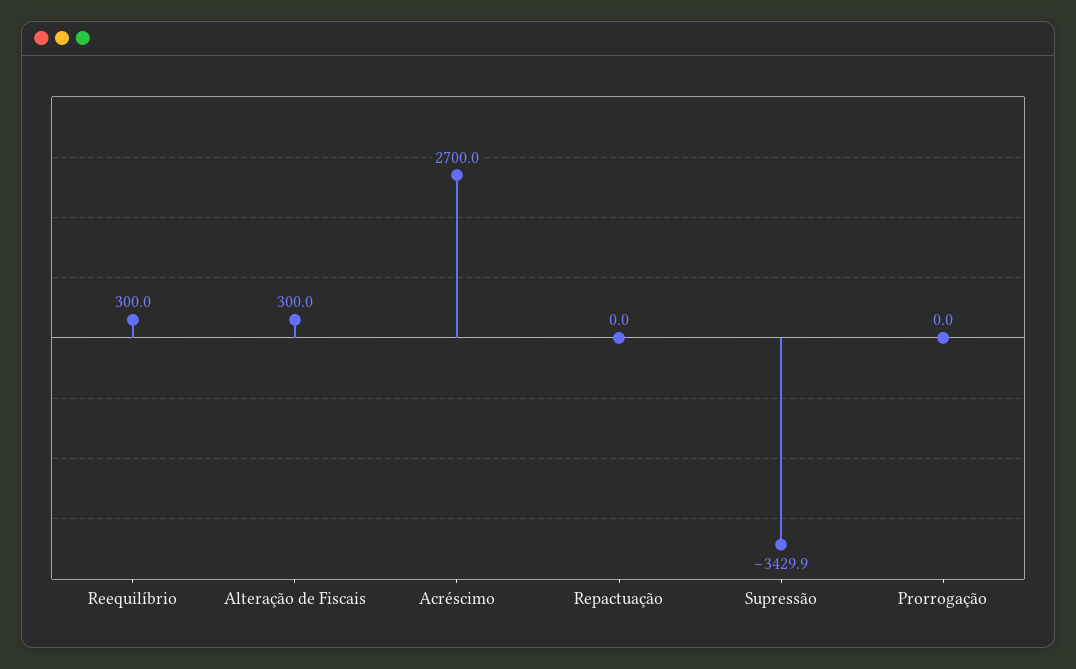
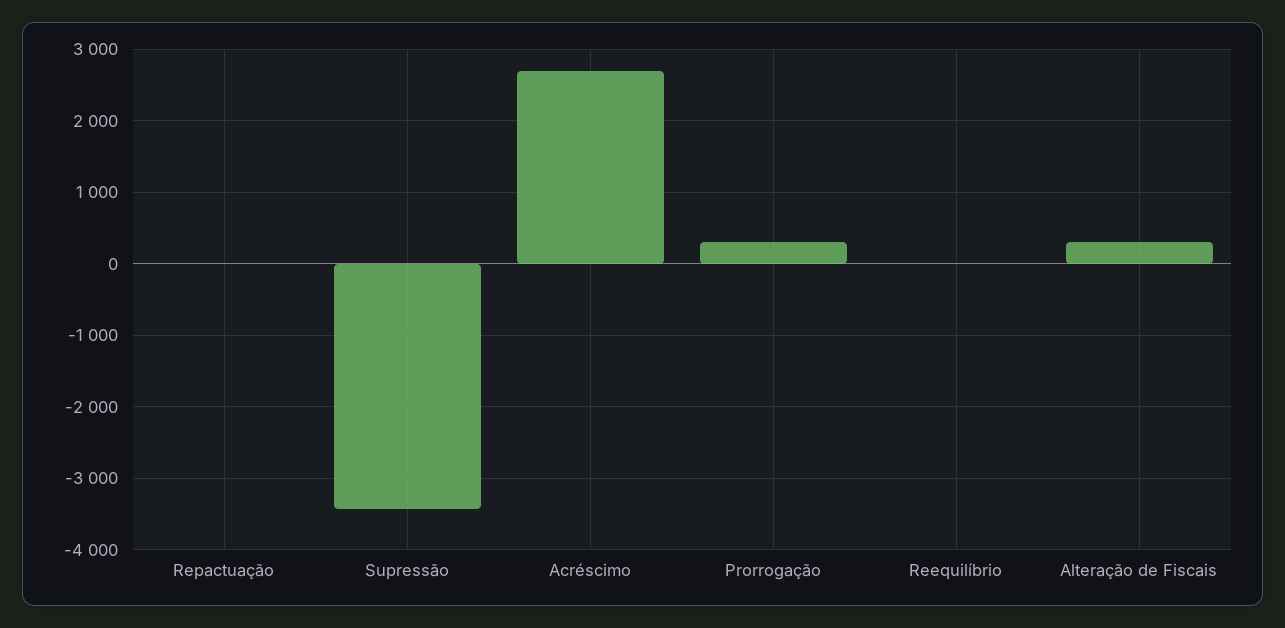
Reequilíbrio: 300 -> 0
Prorrogação: 0 -> 300

